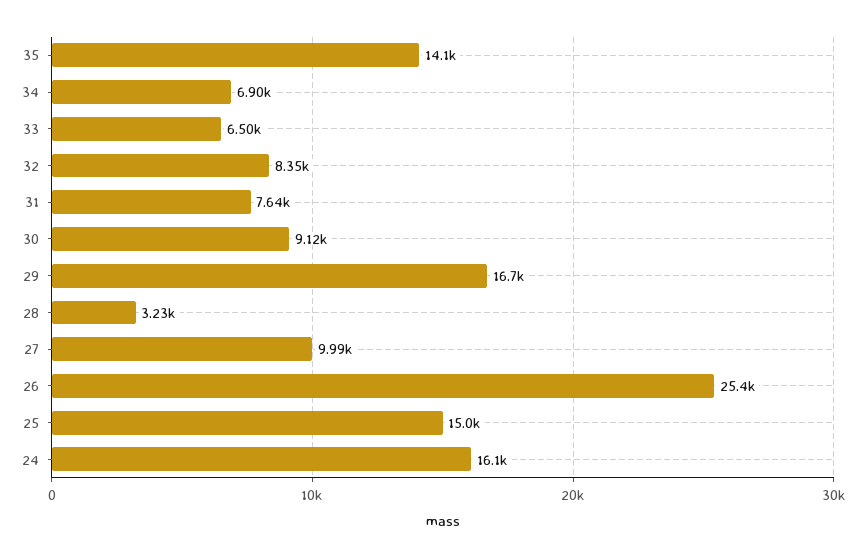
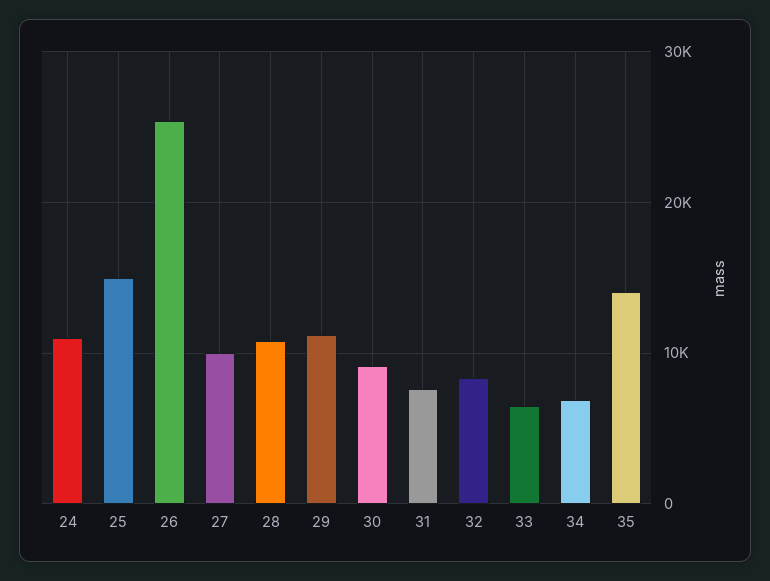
29: 16700 -> 11000
28: 3230 -> 11000
24: 16100 -> 11000

